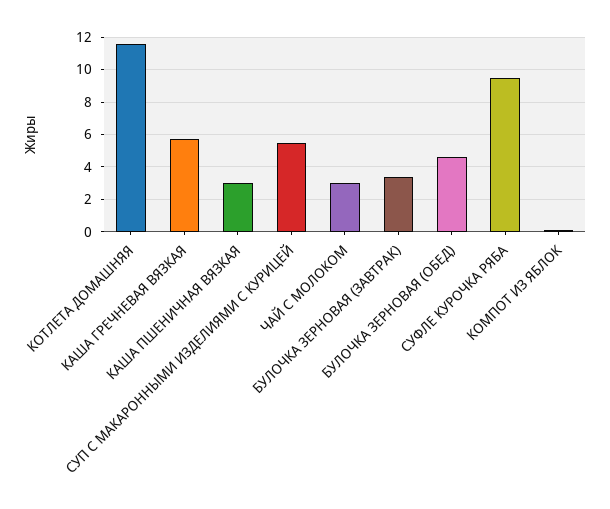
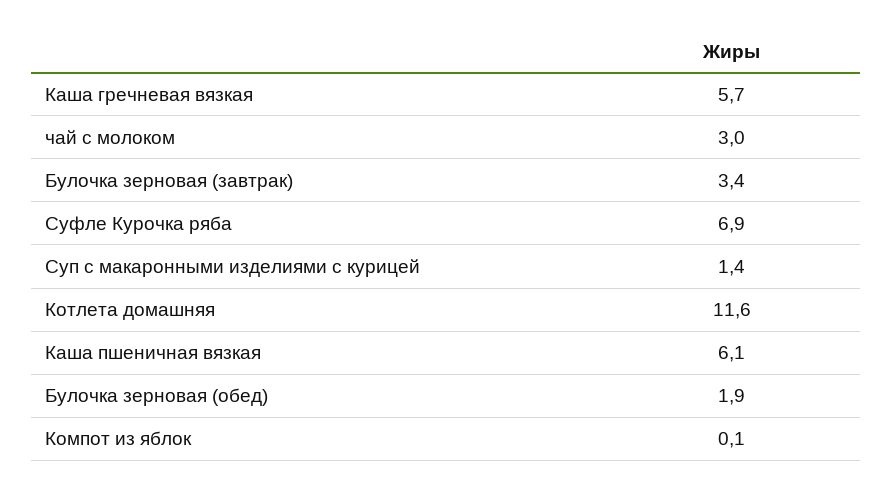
КАША ПШЕНИЧНАЯ ВЯЗКАЯ: 3 -> 6.1
СУП С МАКАРОННЫМИ ИЗДЕЛИЯМИ С КУРИЦЕЙ: 5.5 -> 1.4
БУЛОЧКА ЗЕРНОВАЯ (ОБЕД): 4.5 -> 1.9
СУФЛЕ КУРОЧКА РЯБА: 9.5 -> 6.9

